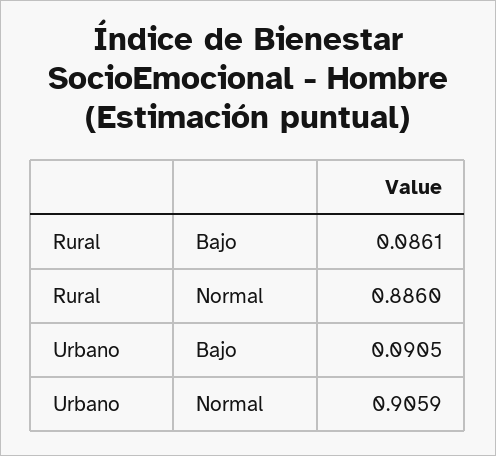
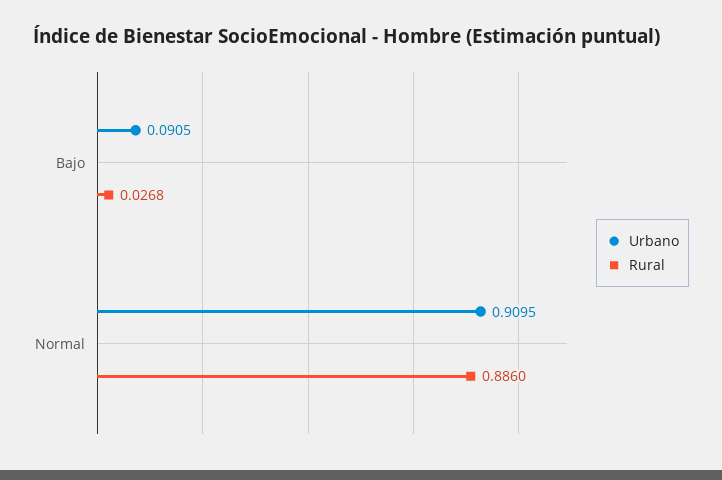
Rural, Bajo: 0.0861 -> 0.0268
Urbano, Normal: 0.9059 -> 0.9095

